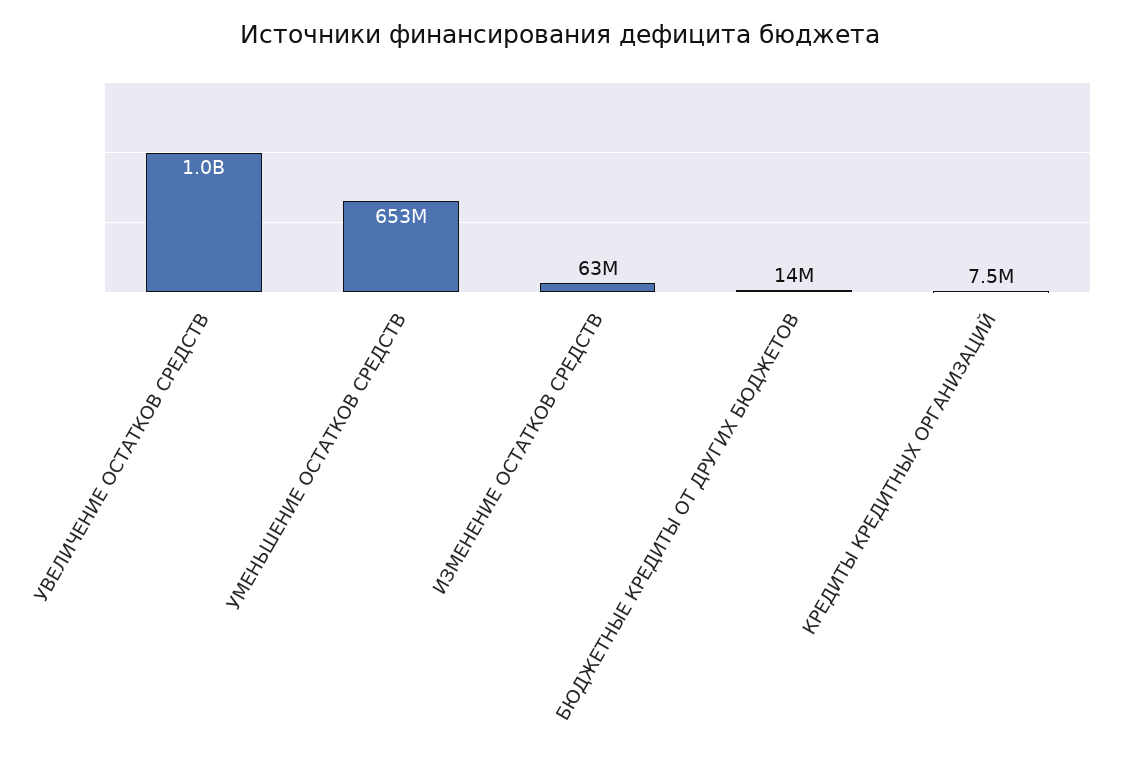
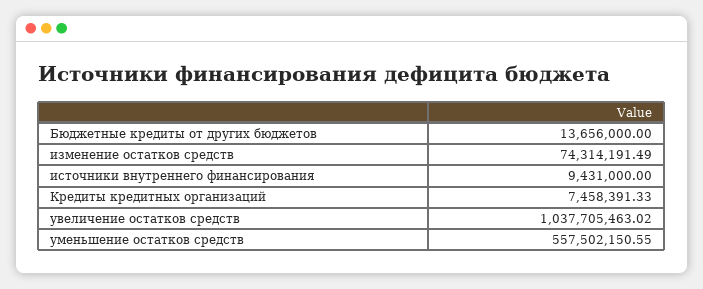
УМЕНЬШЕНИЕ ОСТАТКОВ СРЕДСТВ: 653000000 -> 557502150.55
ИЗМЕНЕНИЕ ОСТАТКОВ СРЕДСТВ: 63000000 -> 74314191.49
источники внутреннего финансирования: none -> 9431000

